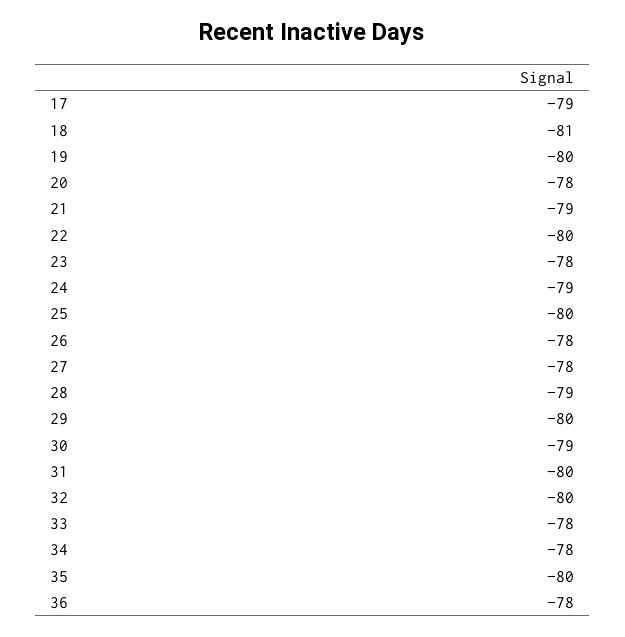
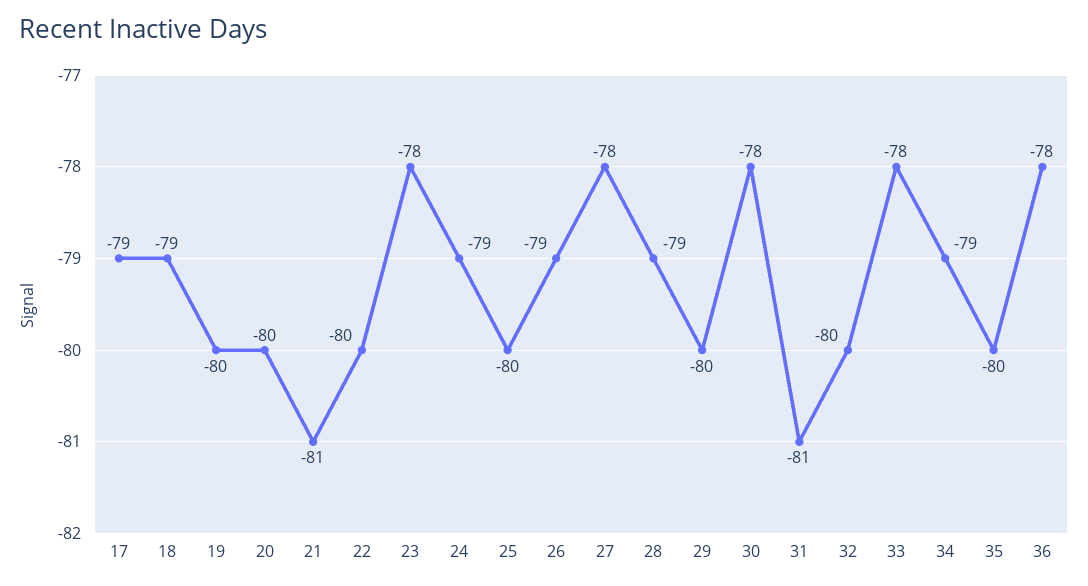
18: -81 -> -79
20: -78 -> -80
21: -79 -> -81
26: -78 -> -79
30: -79 -> -78
31: -80 -> -81
34: -78 -> -79

